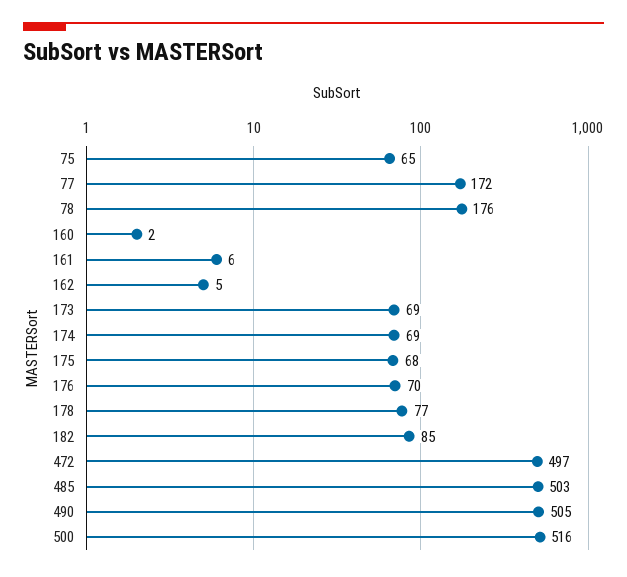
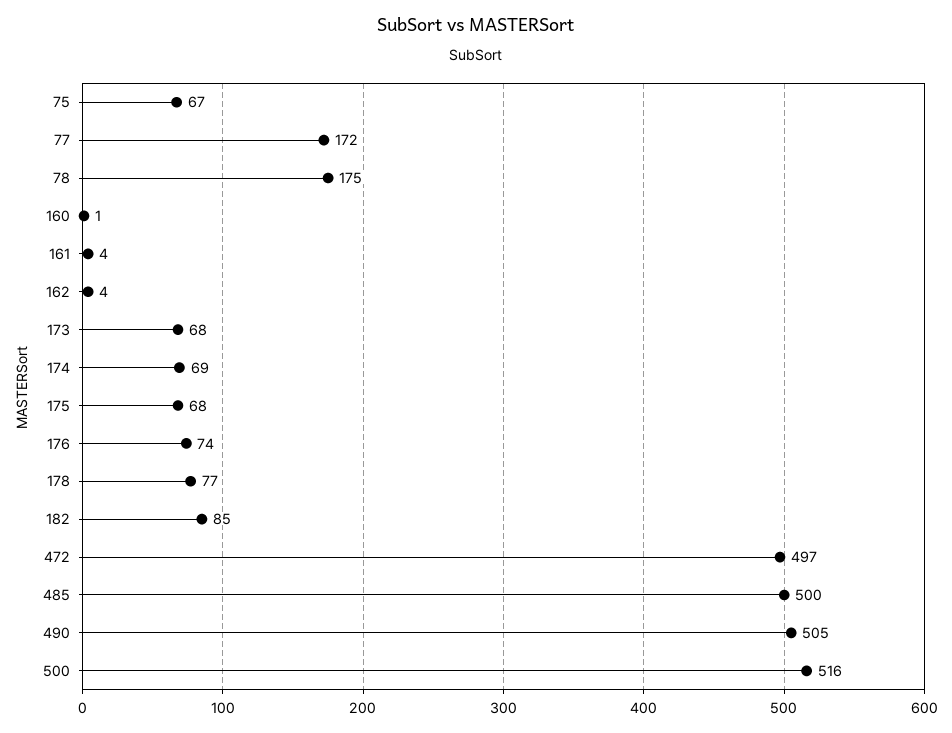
75: 65 -> 67
78: 176 -> 175
160: 2 -> 1
161: 6 -> 4
162: 5 -> 4
173: 69 -> 68
176: 70 -> 74
485: 503 -> 500

